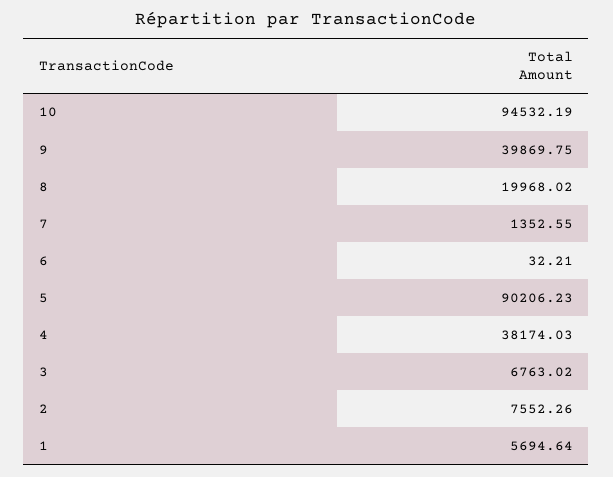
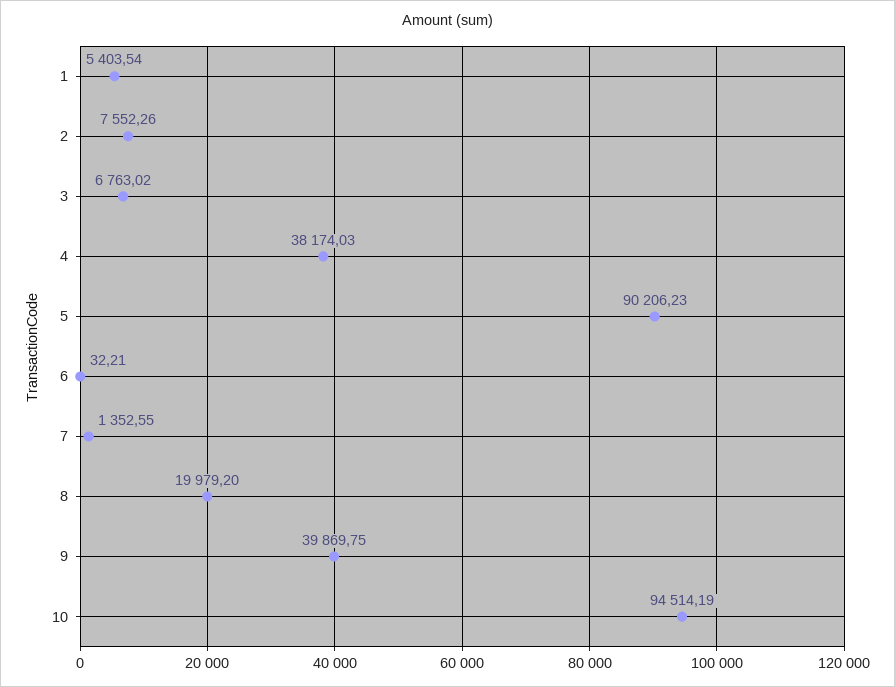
10: 94532.19 -> 94514.19
8: 19968.02 -> 19979.2
1: 5694.64 -> 5403.54

